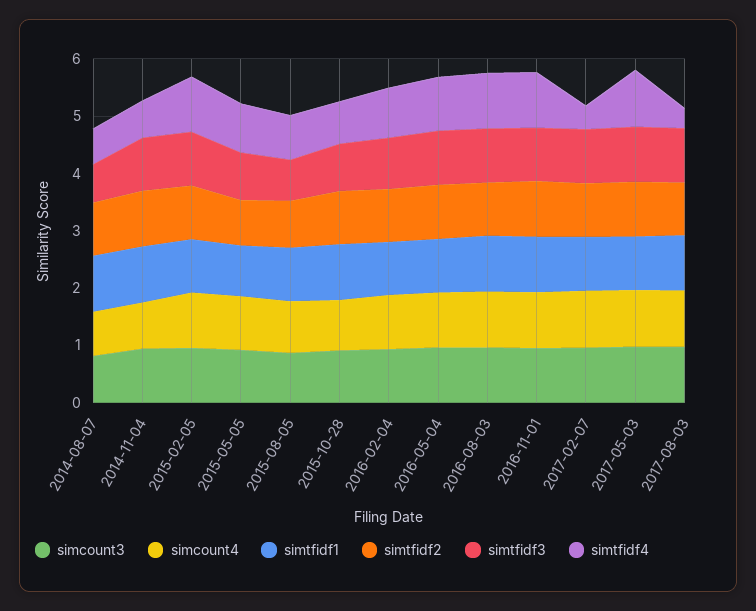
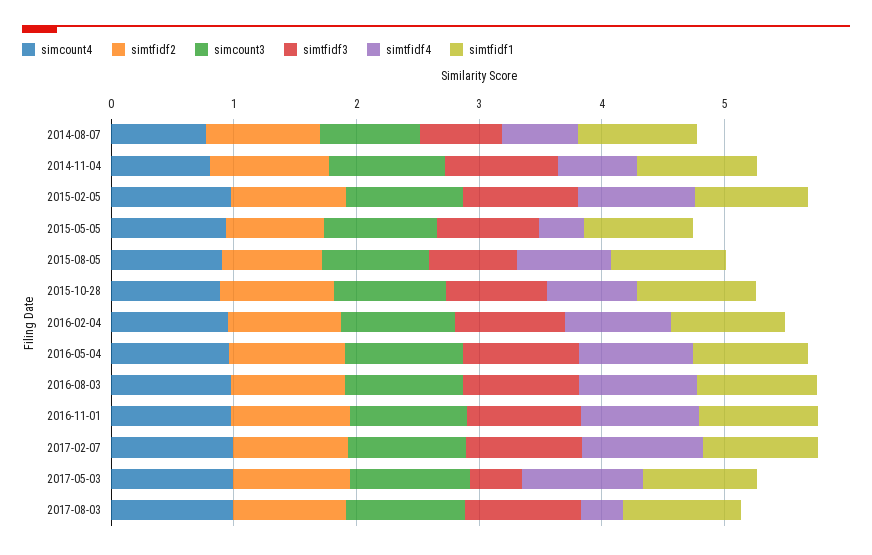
simtfidf4, 2015-05-05: 0.8 -> 0.4
simtfidf4, 2017-02-07: 0.4 -> 1
simtfidf3, 2017-05-03: 1 -> 0.4

